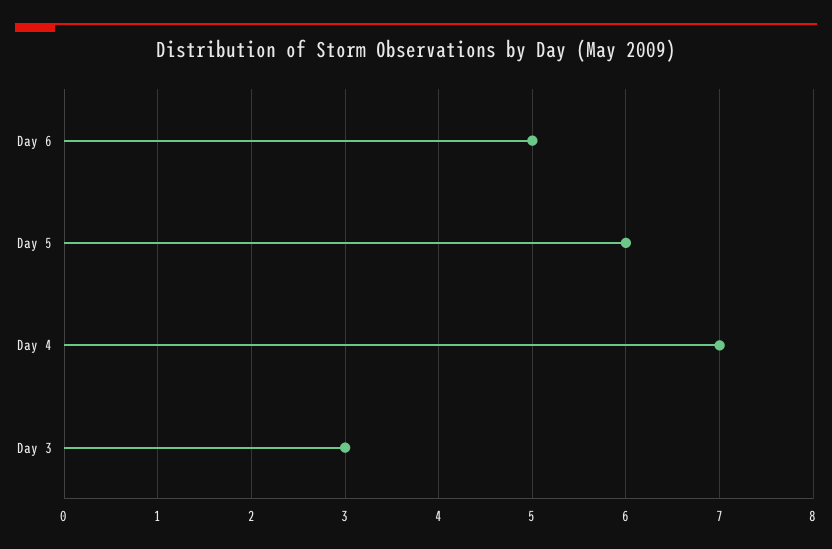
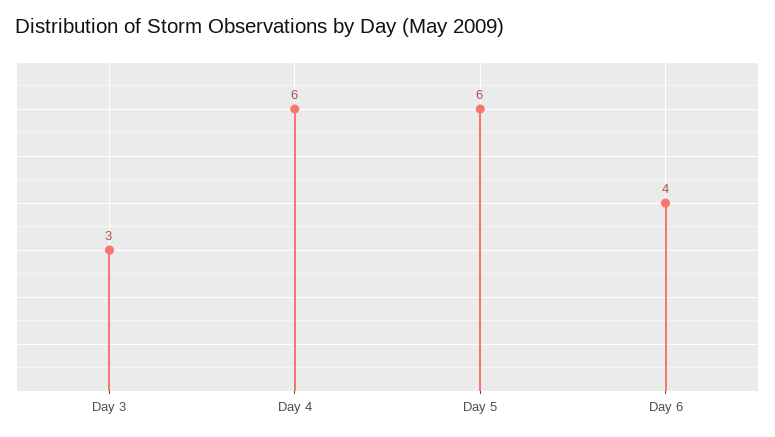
Day 6: 5 -> 4
Day 4: 7 -> 6

